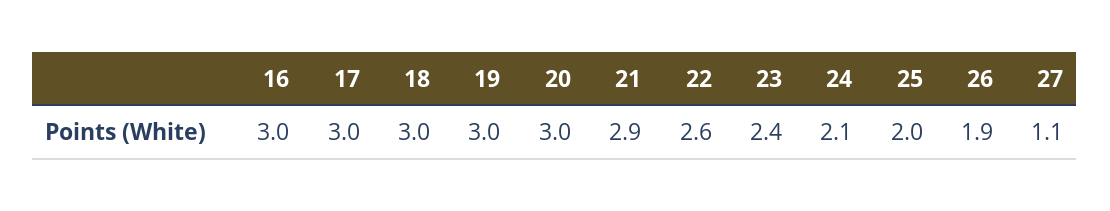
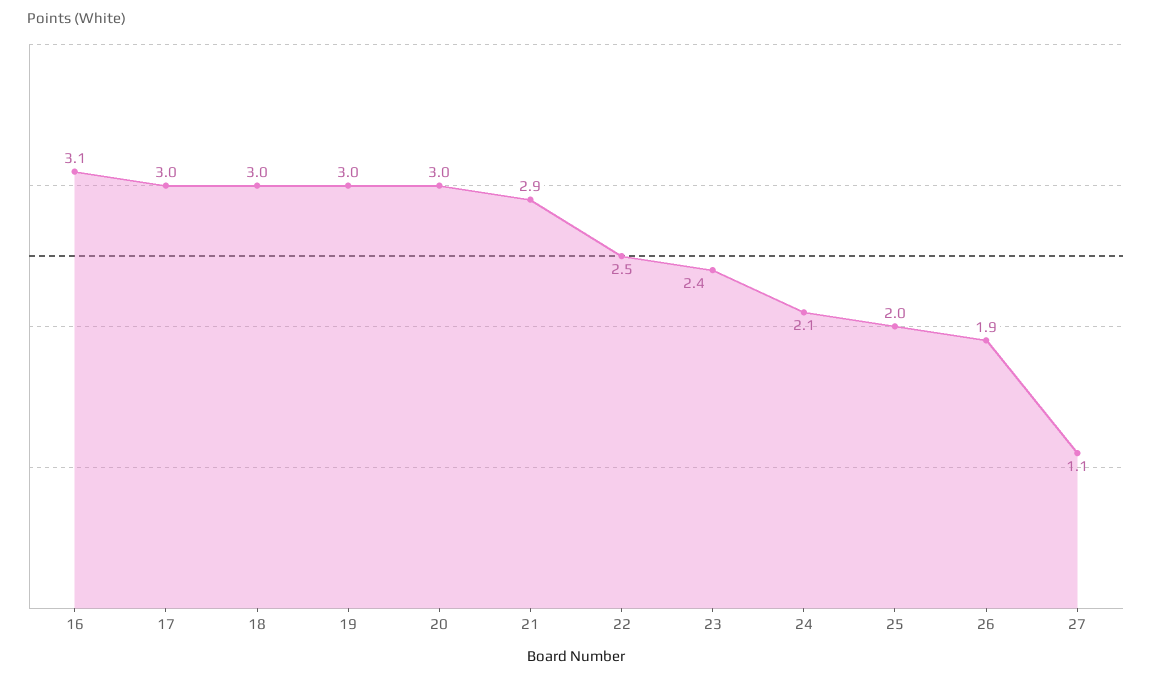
16: 3 -> 3.1
22: 2.6 -> 2.5

